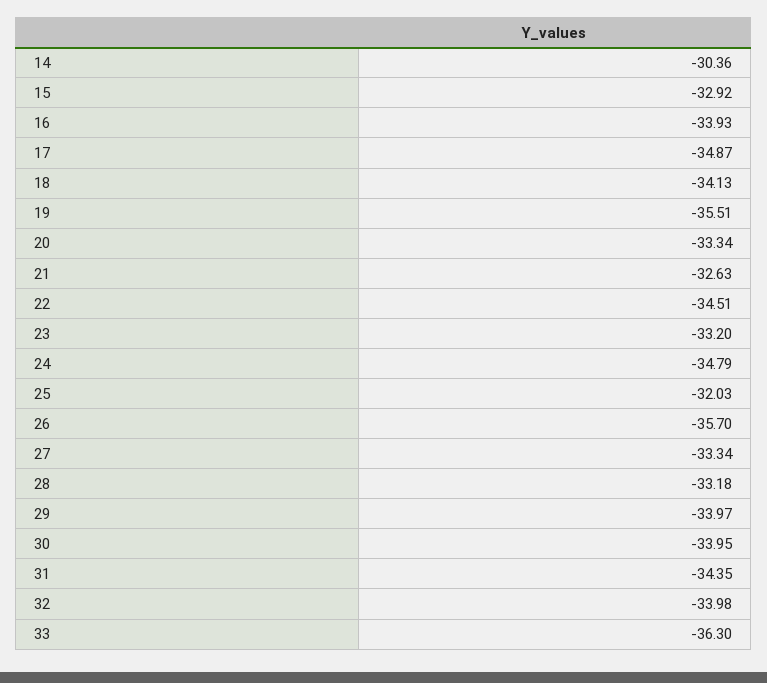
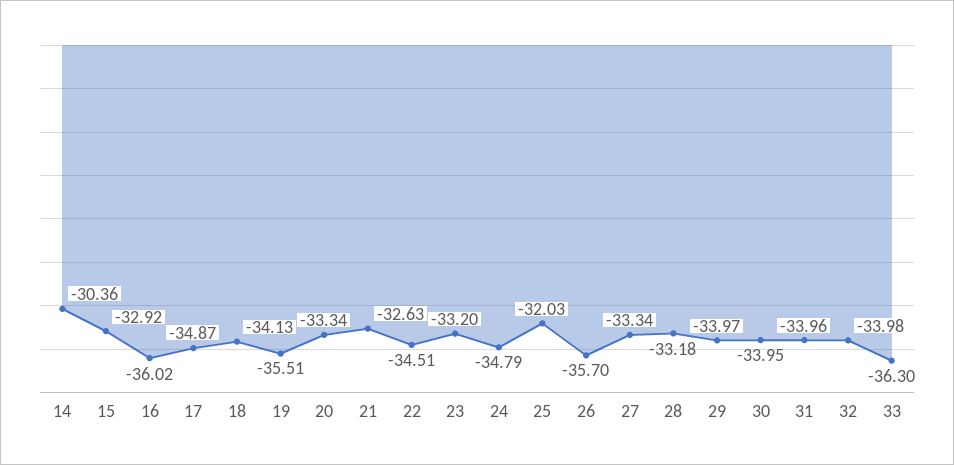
16: -33.93 -> -36.02
31: -34.35 -> -33.96

